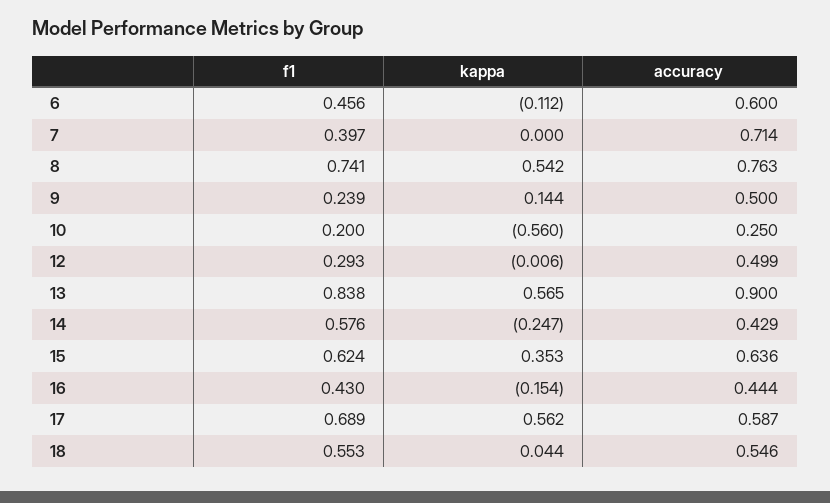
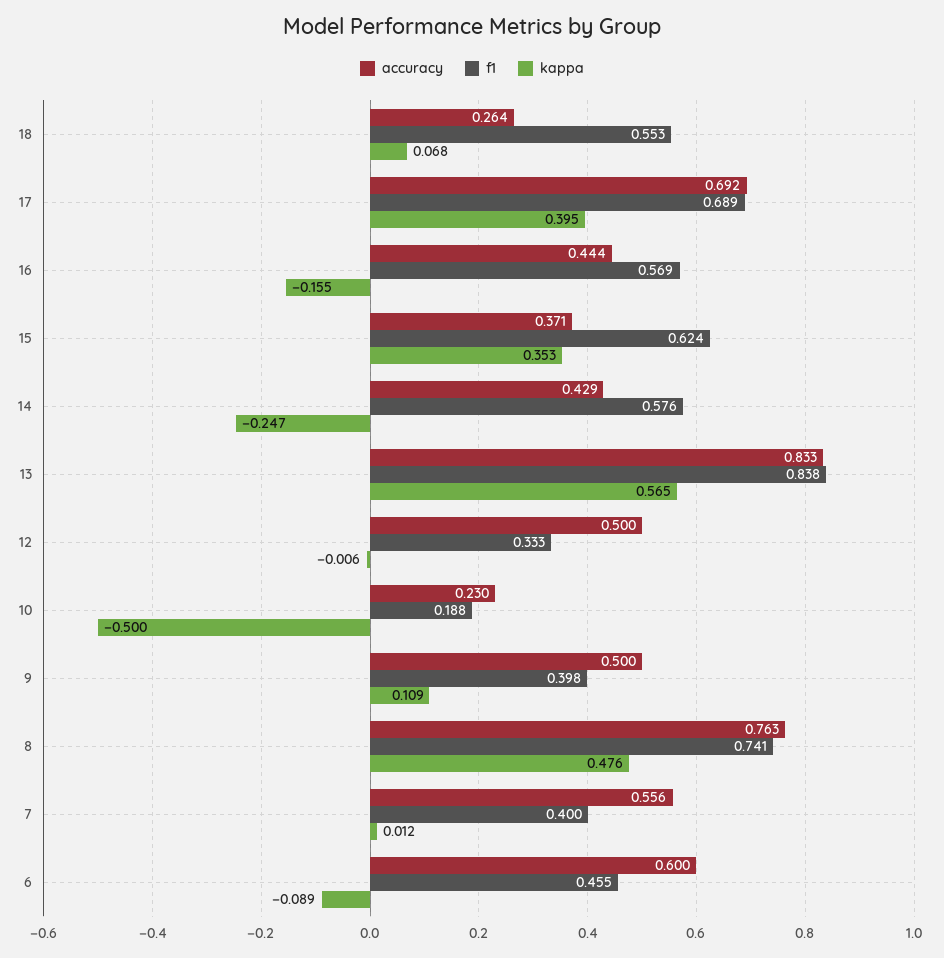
f1, 6: 0.456 -> 0.455
kappa, 6: -0.112 -> -0.089
f1, 7: 0.397 -> 0.4
kappa, 7: 0 -> 0.012
accuracy, 7: 0.714 -> 0.556
kappa, 8: 0.542 -> 0.476
f1, 9: 0.239 -> 0.398
kappa, 9: 0.144 -> 0.109
f1, 10: 0.2 -> 0.188
kappa, 10: -0.56 -> -0.5
accuracy, 10: 0.25 -> 0.23
f1, 12: 0.293 -> 0.333
accuracy, 12: 0.499 -> 0.5
accuracy, 13: 0.9 -> 0.833
accuracy, 15: 0.636 -> 0.371
f1, 16: 0.43 -> 0.569
kappa, 16: -0.154 -> -0.155
kappa, 17: 0.562 -> 0.395
accuracy, 17: 0.587 -> 0.692
kappa, 18: 0.044 -> 0.068
accuracy, 18: 0.546 -> 0.264

